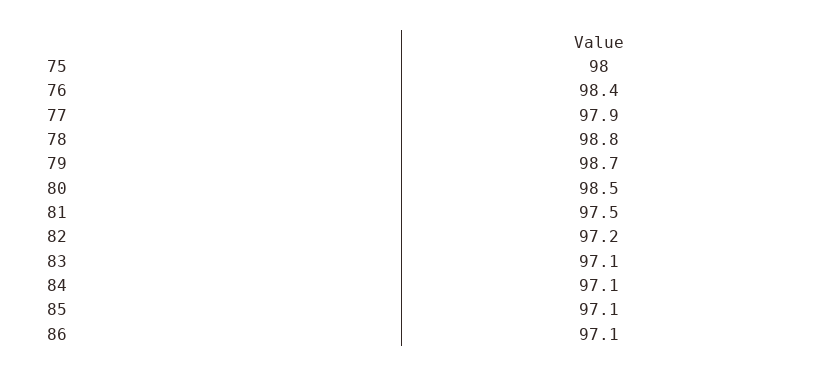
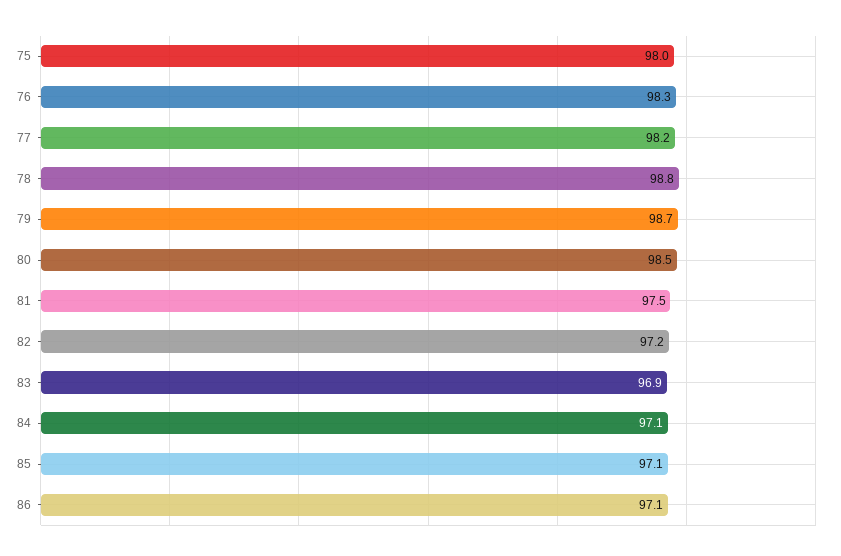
76: 98.4 -> 98.3
77: 97.9 -> 98.2
83: 97.1 -> 96.9

